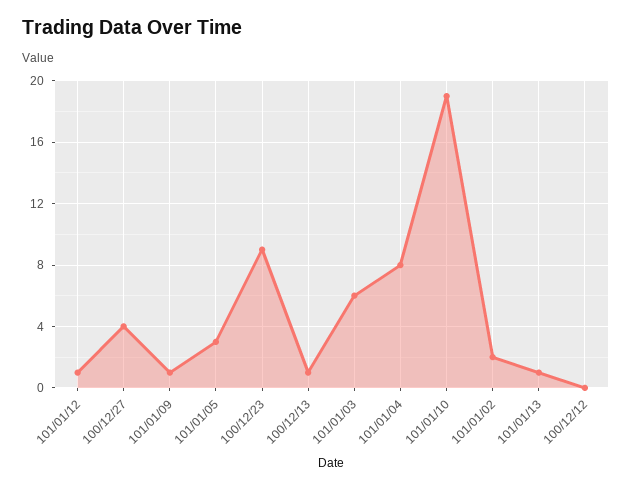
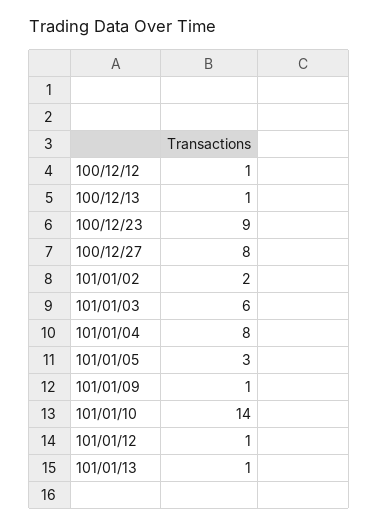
100/12/27: 4 -> 8
101/01/10: 19 -> 14
100/12/12: 0 -> 1

